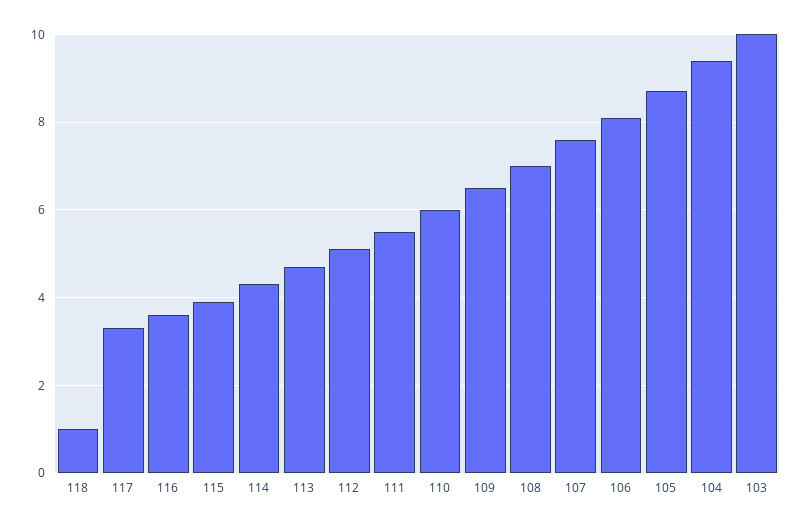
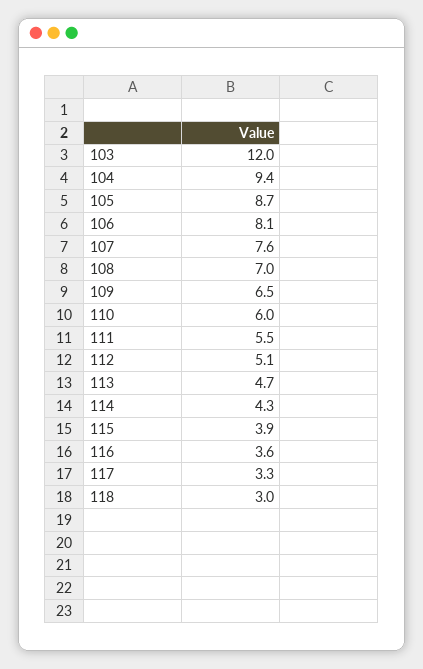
118: 1 -> 3
103: 10 -> 12

